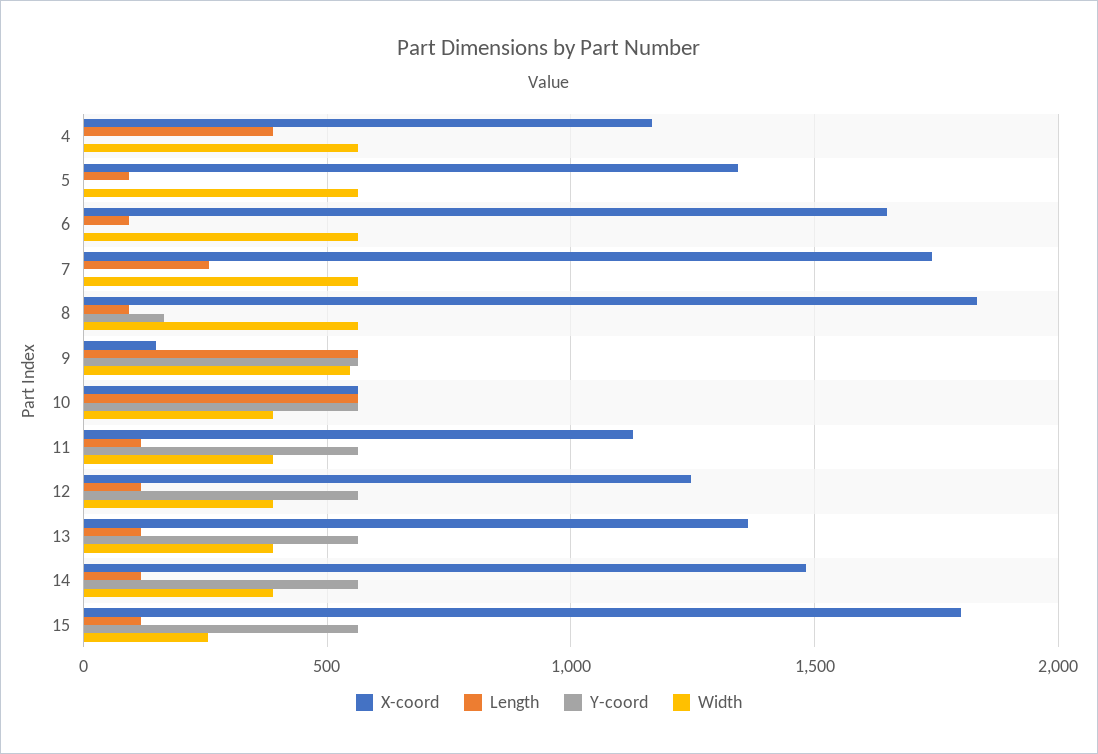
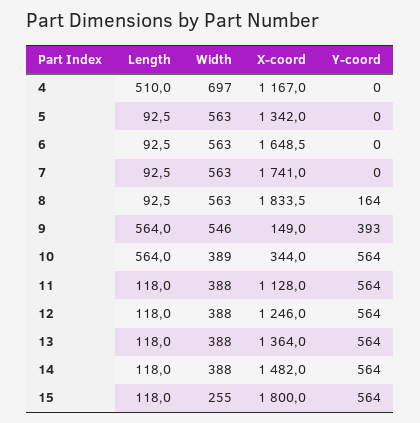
Length, 4: 400 -> 510
Width, 4: 550 -> 697
Length, 7: 250 -> 92.5
Y-coord, 9: 550 -> 393
X-coord, 10: 550 -> 344

